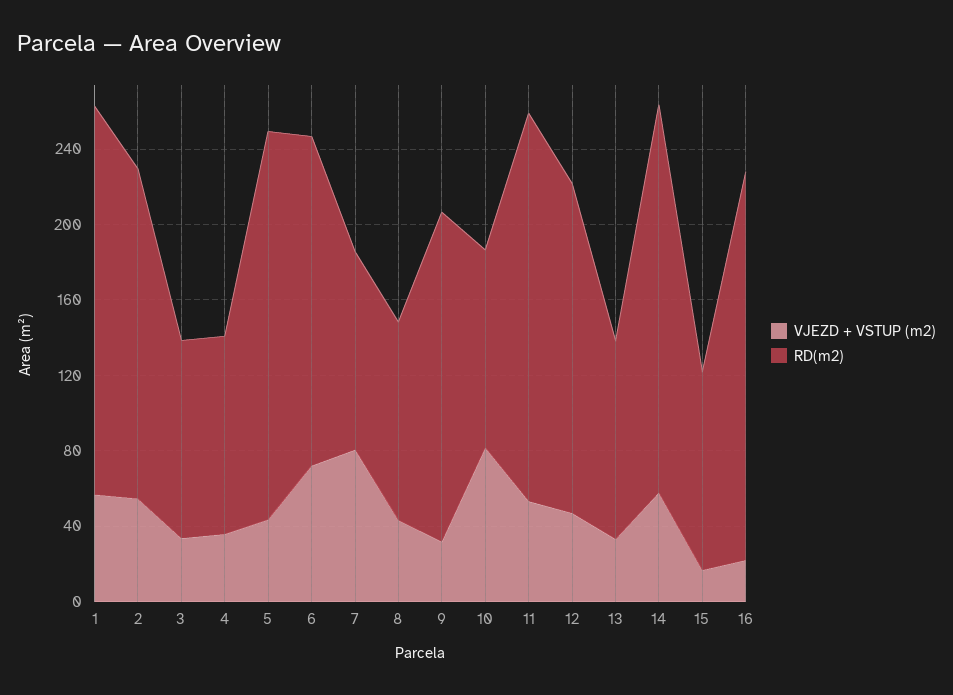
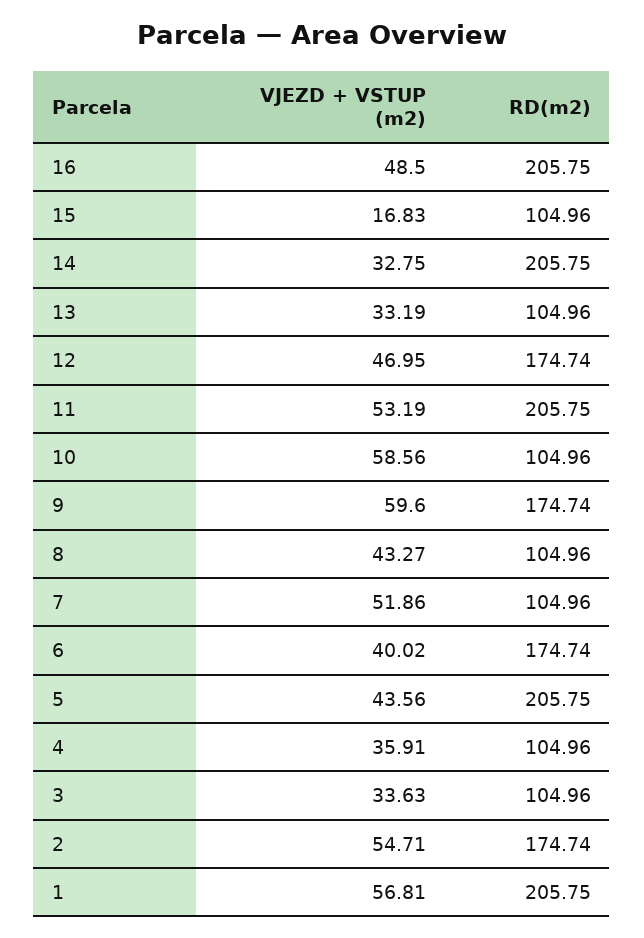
VJEZD + VSTUP (m2), 6: 70 -> 40.02
VJEZD + VSTUP (m2), 7: 80 -> 51.86
VJEZD + VSTUP (m2), 9: 30 -> 59.6
VJEZD + VSTUP (m2), 10: 80 -> 58.56
VJEZD + VSTUP (m2), 14: 60 -> 32.75
VJEZD + VSTUP (m2), 16: 20 -> 48.5

